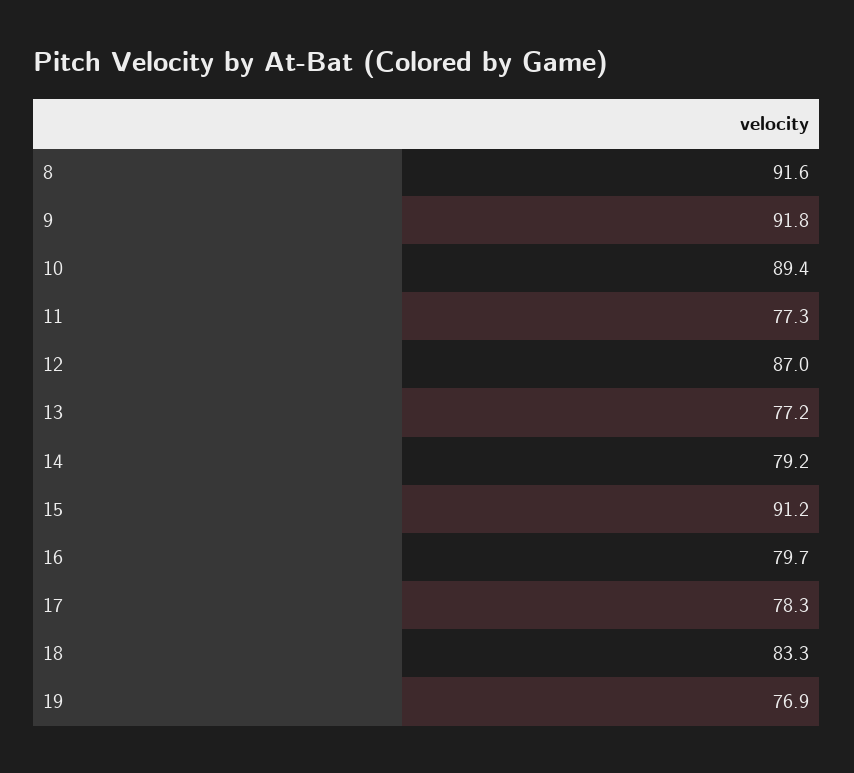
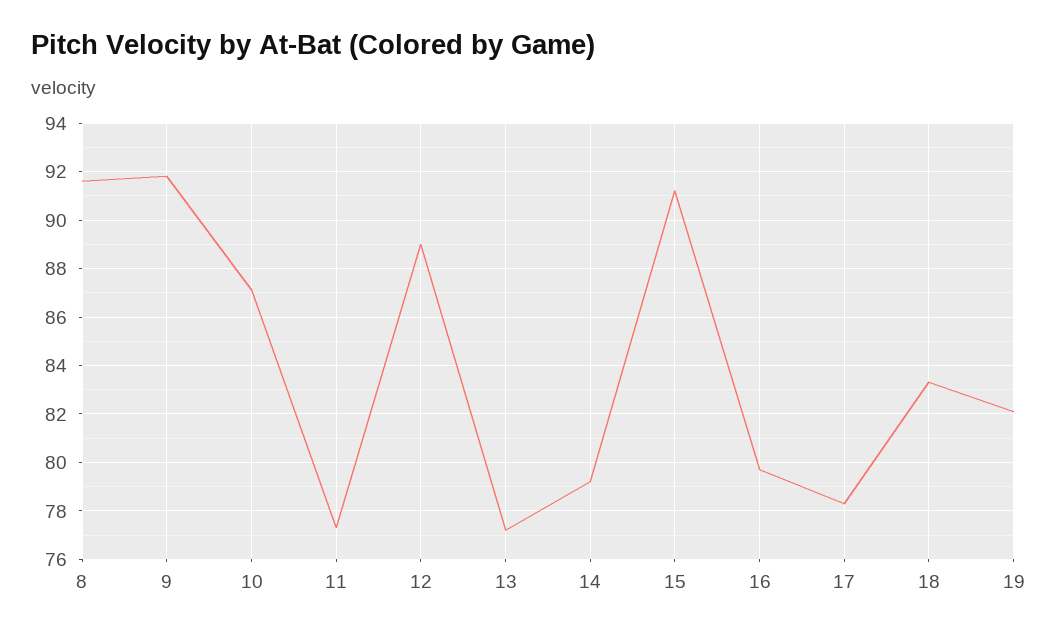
10: 89.4 -> 87
12: 87 -> 89
19: 76.9 -> 82

